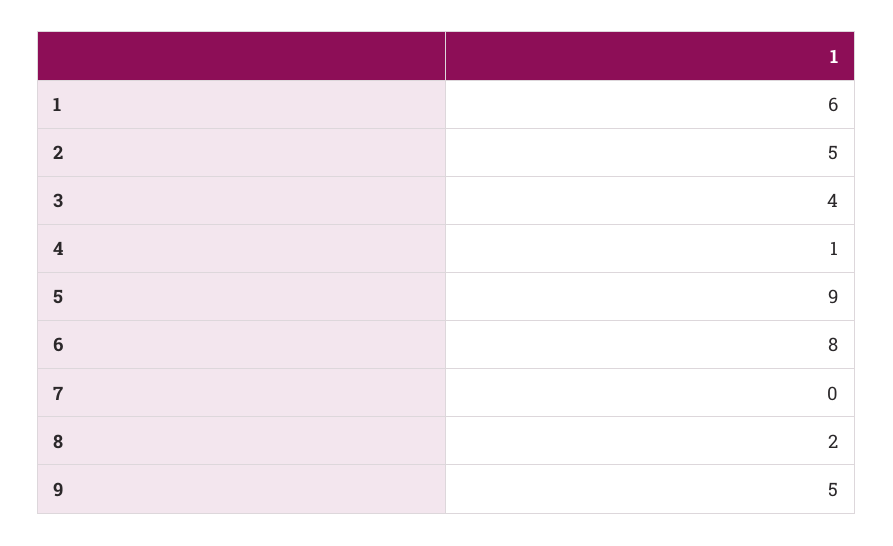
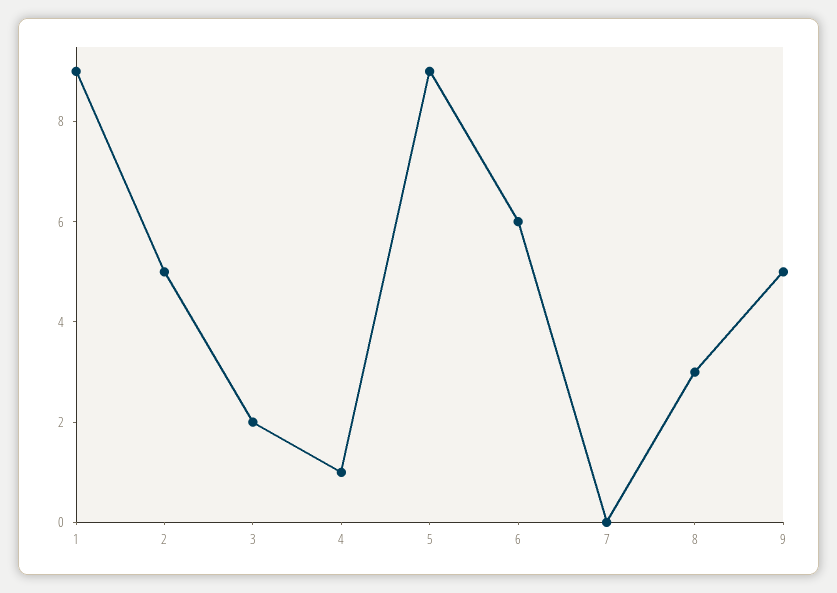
1: 6 -> 9
3: 4 -> 2
6: 8 -> 6
8: 2 -> 3

